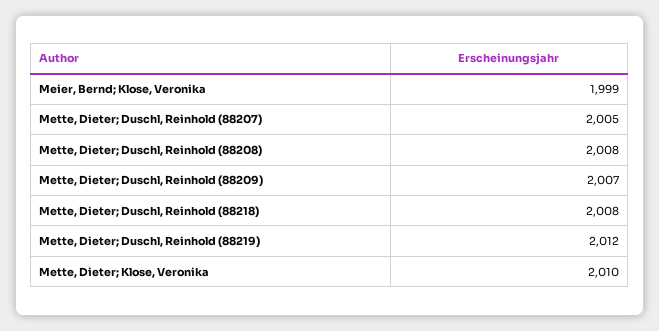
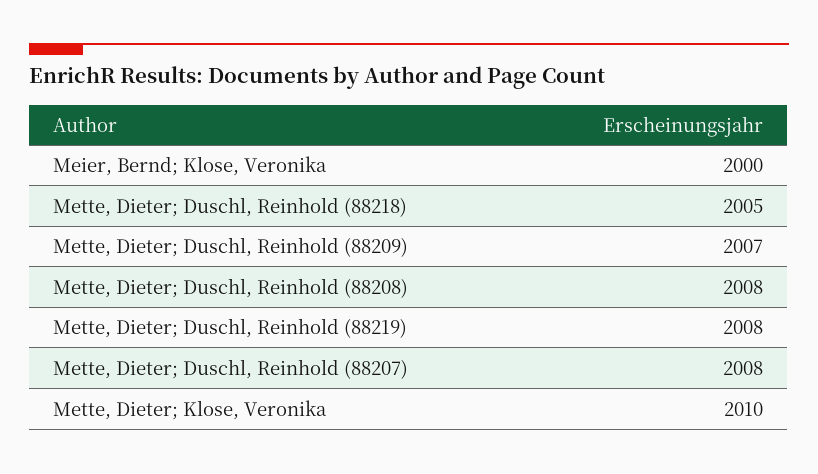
Meier, Bernd; Klose, Veronika: 1999 -> 2000
Mette, Dieter; Duschl, Reinhold (88207): 2005 -> 2008
Mette, Dieter; Duschl, Reinhold (88218): 2008 -> 2005
Mette, Dieter; Duschl, Reinhold (88219): 2012 -> 2008

